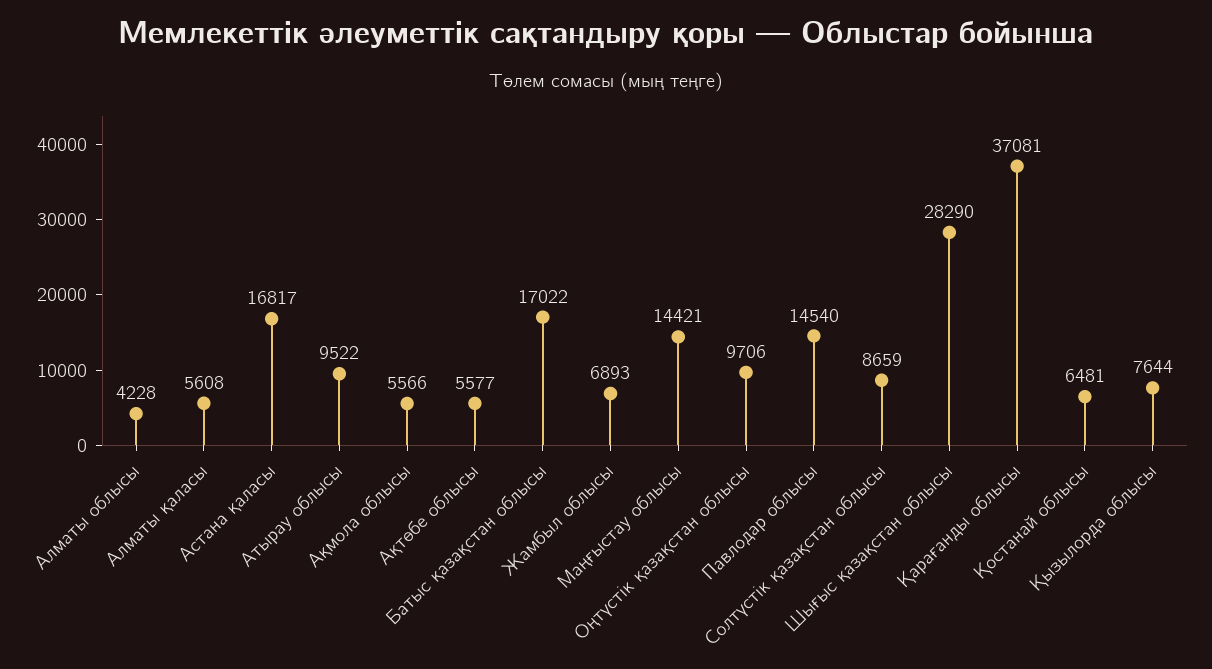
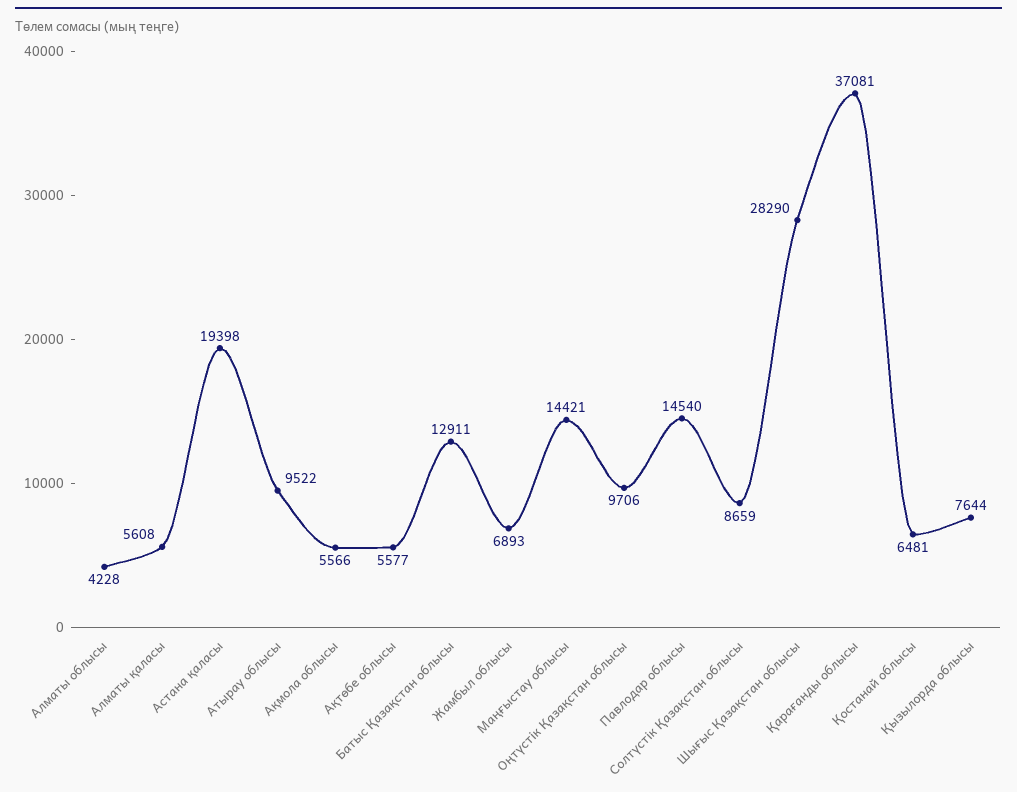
Астана қаласы: 16817 -> 19398
Батыс қазақстан облысы: 17022 -> 12911

